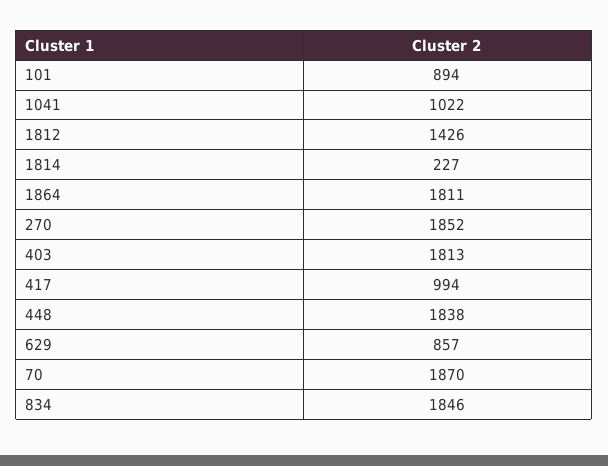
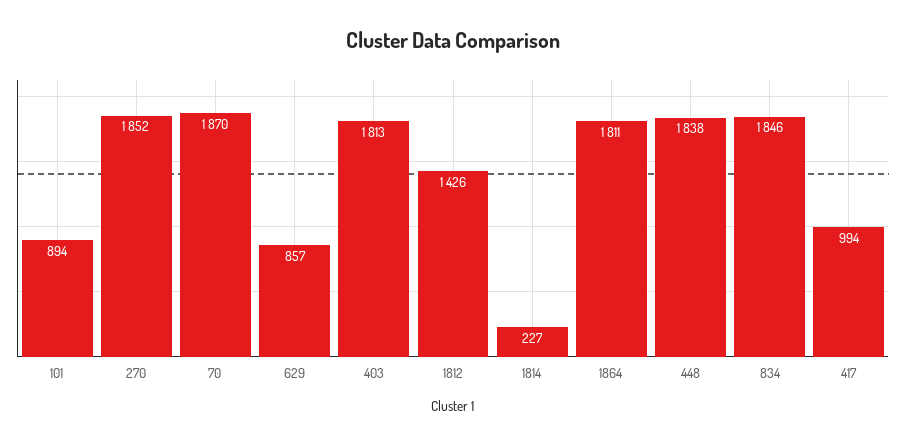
1041: 1022 -> none

